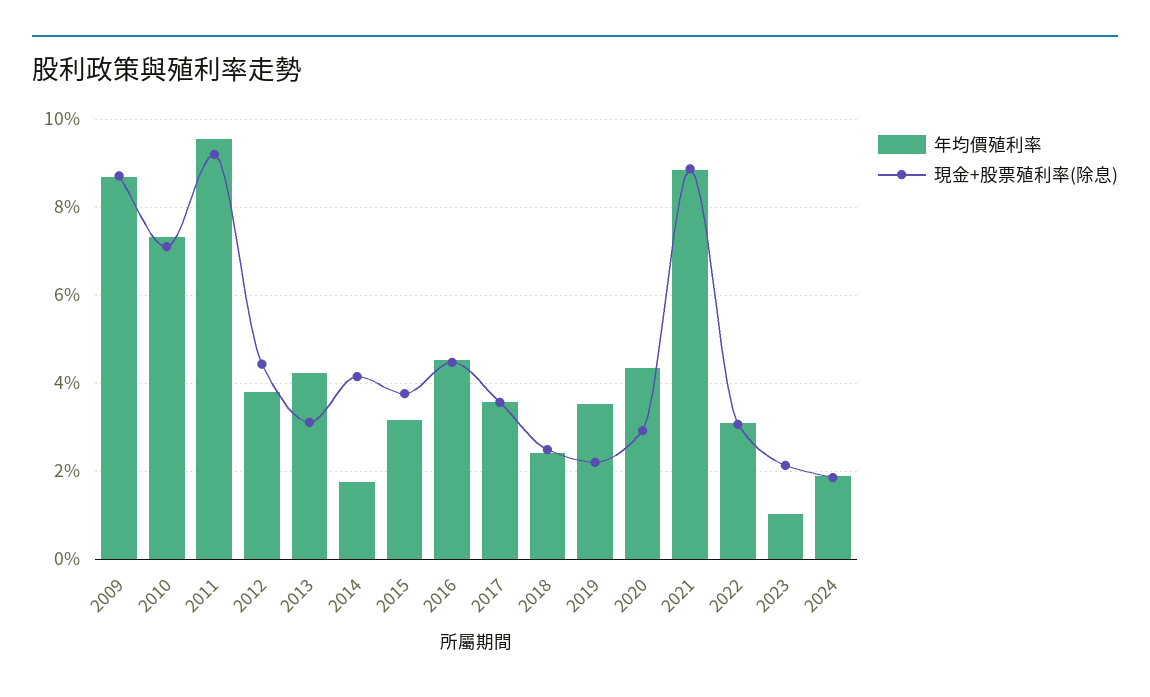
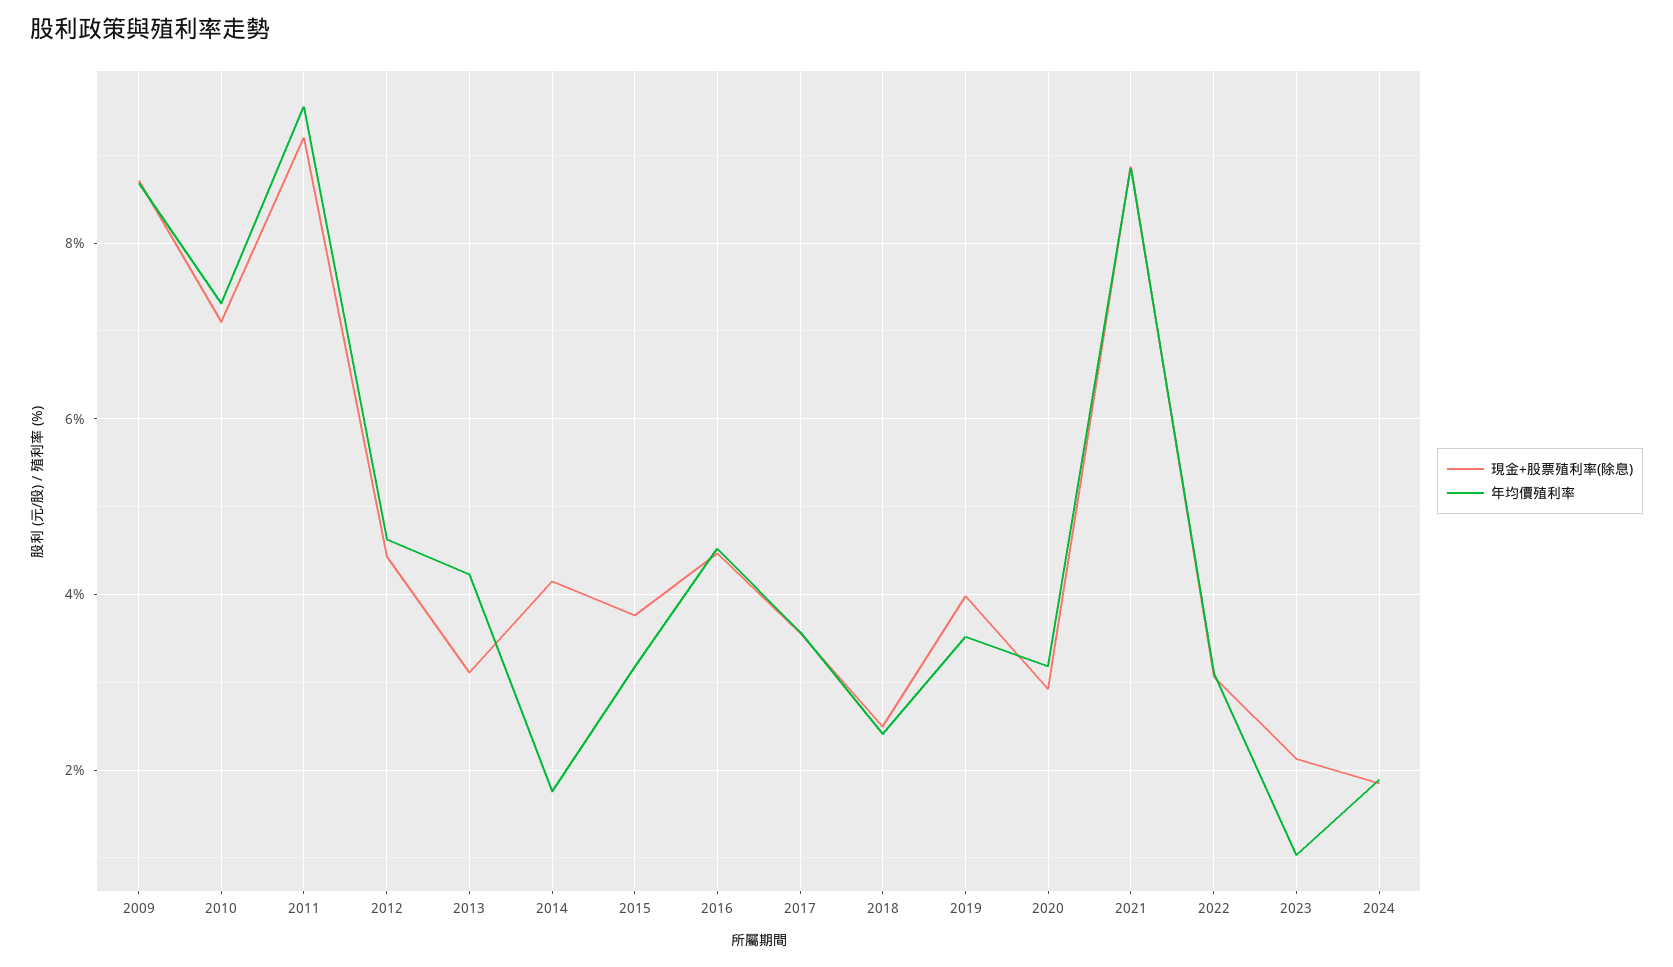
年均價殖利率, 2012: 3.8 -> 4.6
現金+股票殖利率(除息), 2019: 2.2 -> 4
年均價殖利率, 2020: 4.4 -> 3.2

